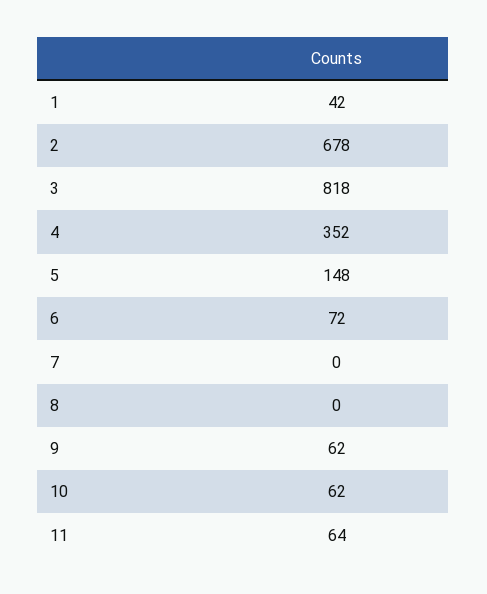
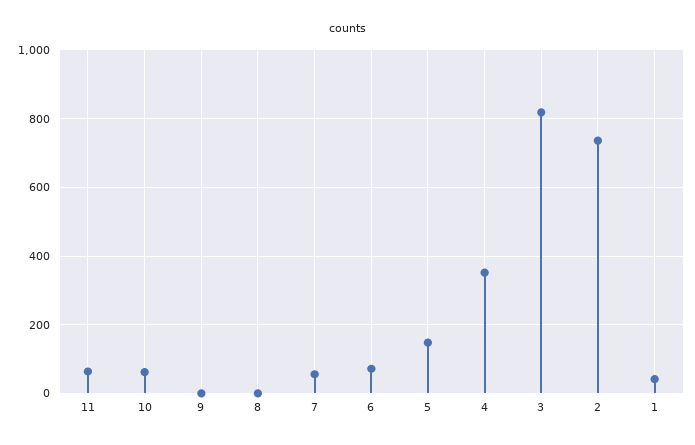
2: 678 -> 740
7: 0 -> 60
9: 62 -> 0

